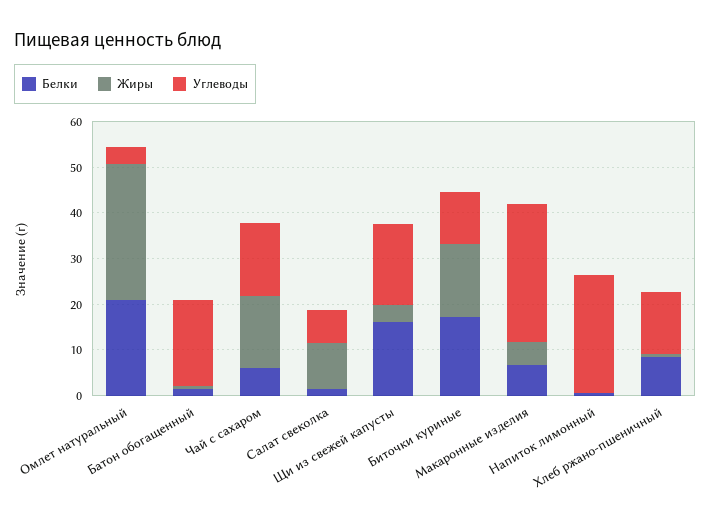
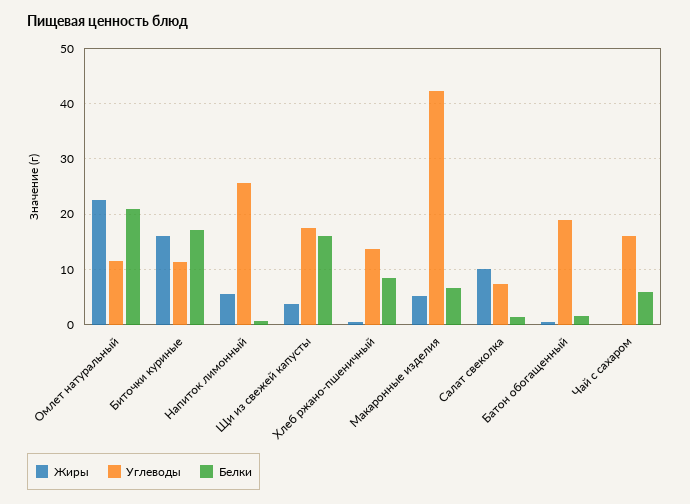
Жиры, Омлет натуральный: 30 -> 22
Углеводы, Омлет натуральный: 4 -> 12
Жиры, Чай с сахаром: 16 -> 0
Углеводы, Макаронные изделия: 30 -> 42
Жиры, Напиток лимонный: 0 -> 6

